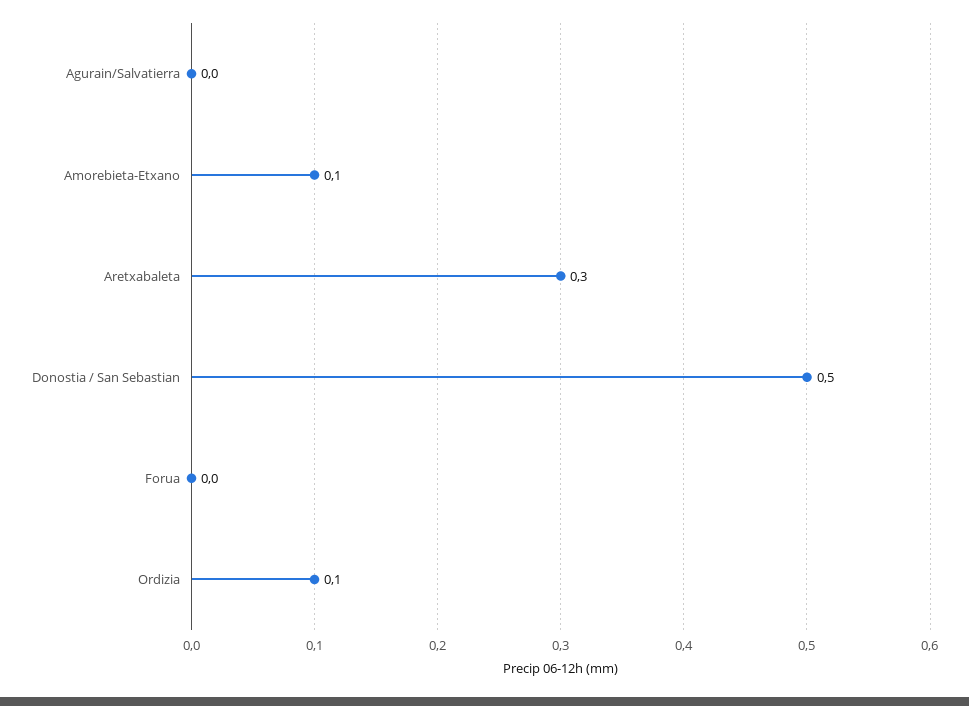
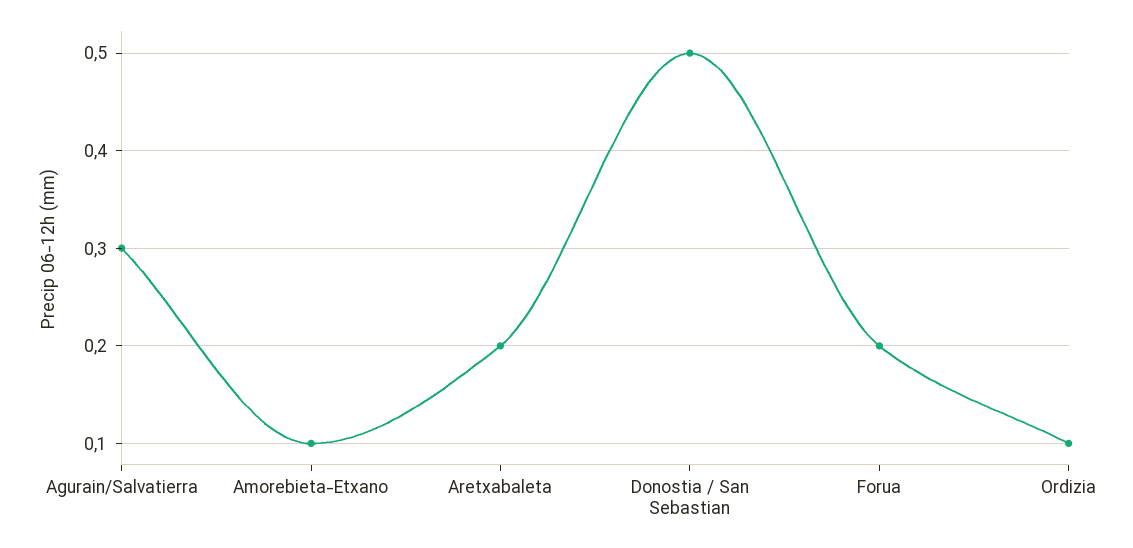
Agurain/Salvatierra: 0 -> 0.3
Aretxabaleta: 0.3 -> 0.2
Forua: 0 -> 0.2

